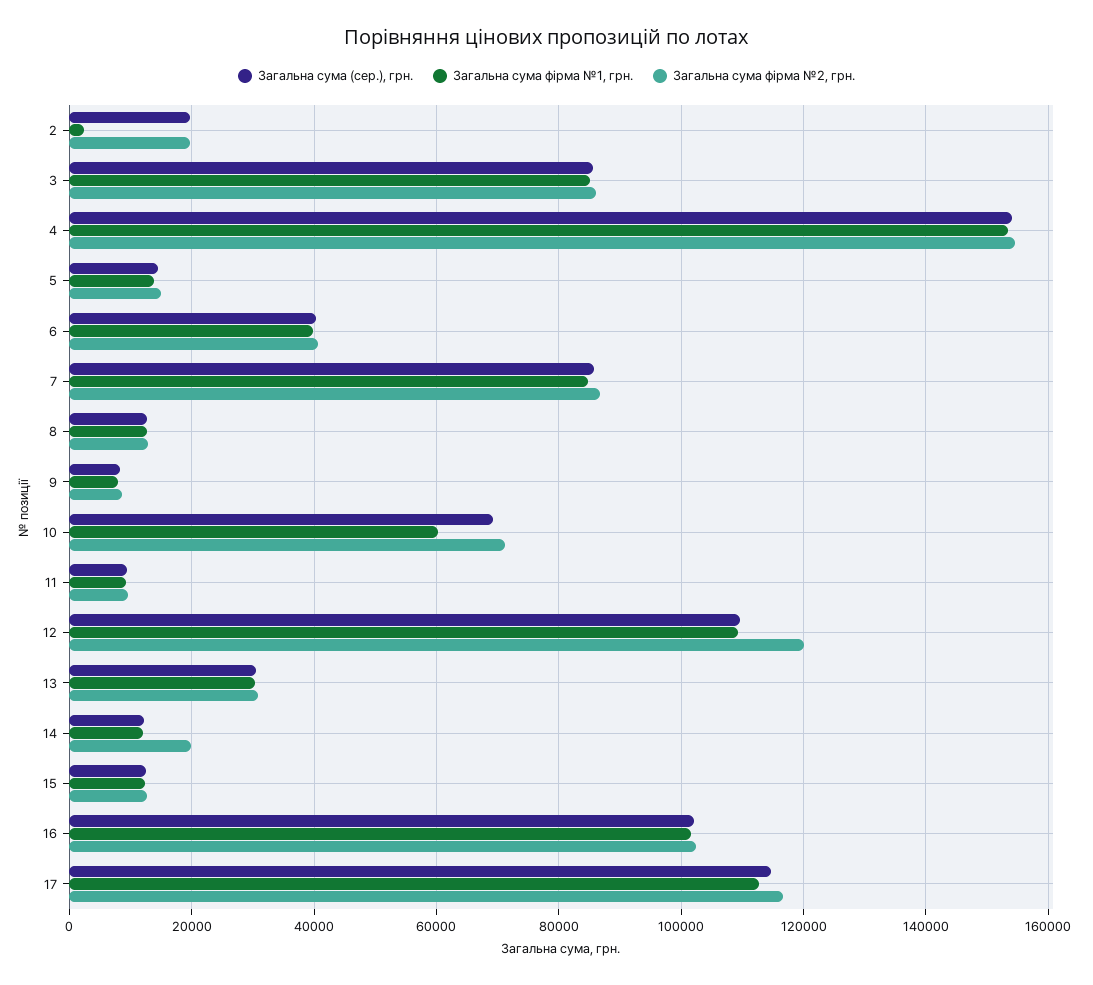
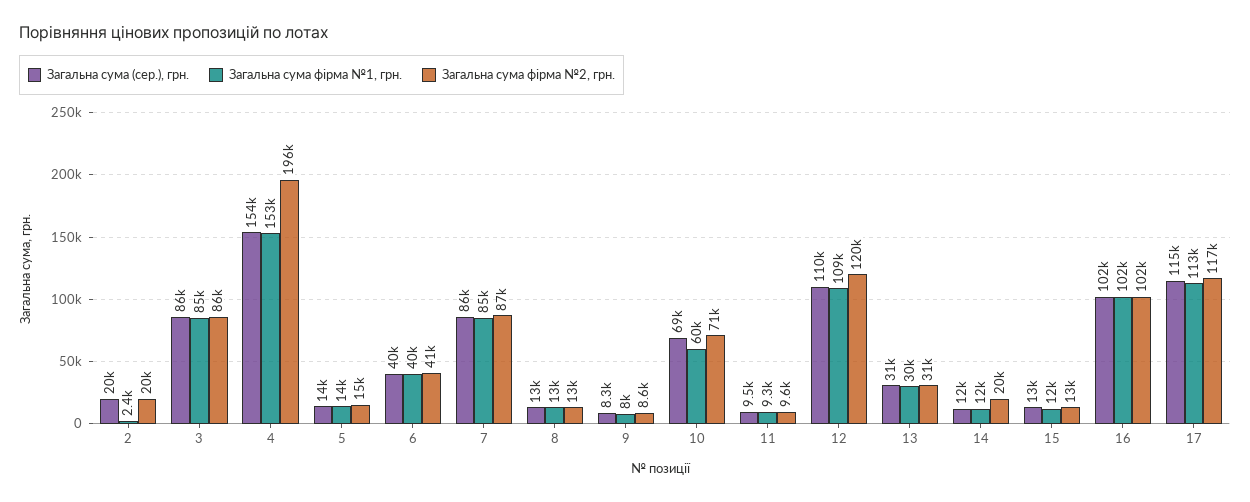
Загальна сума фірма №2, грн., 4: 154000 -> 196000

